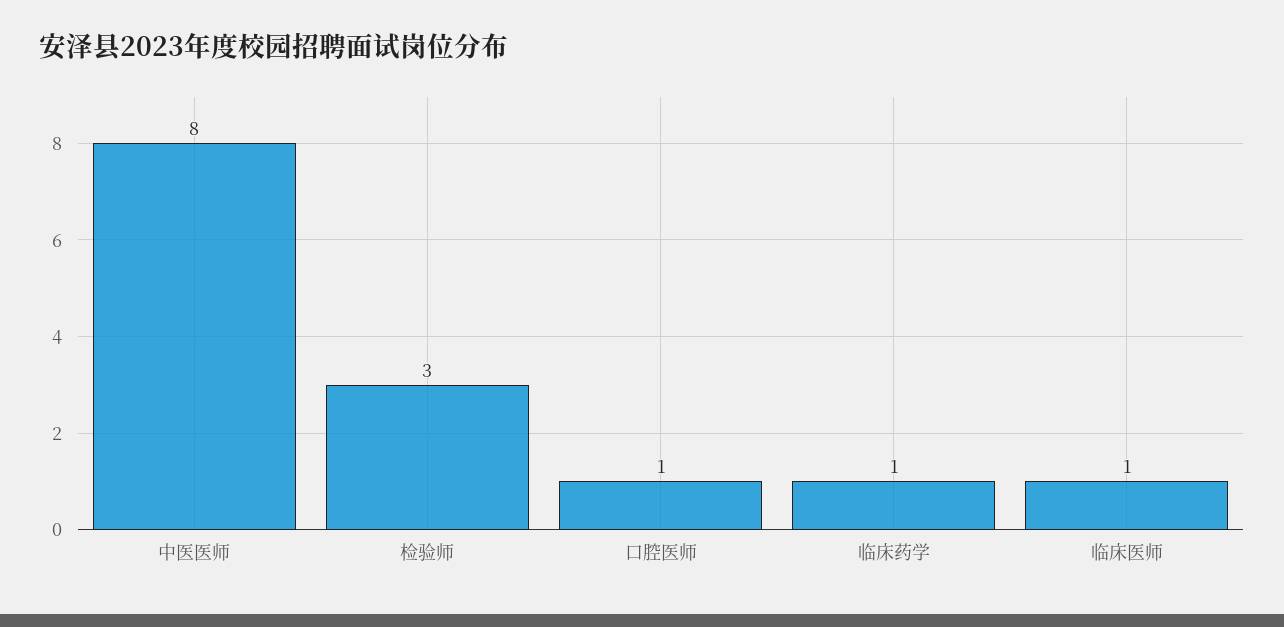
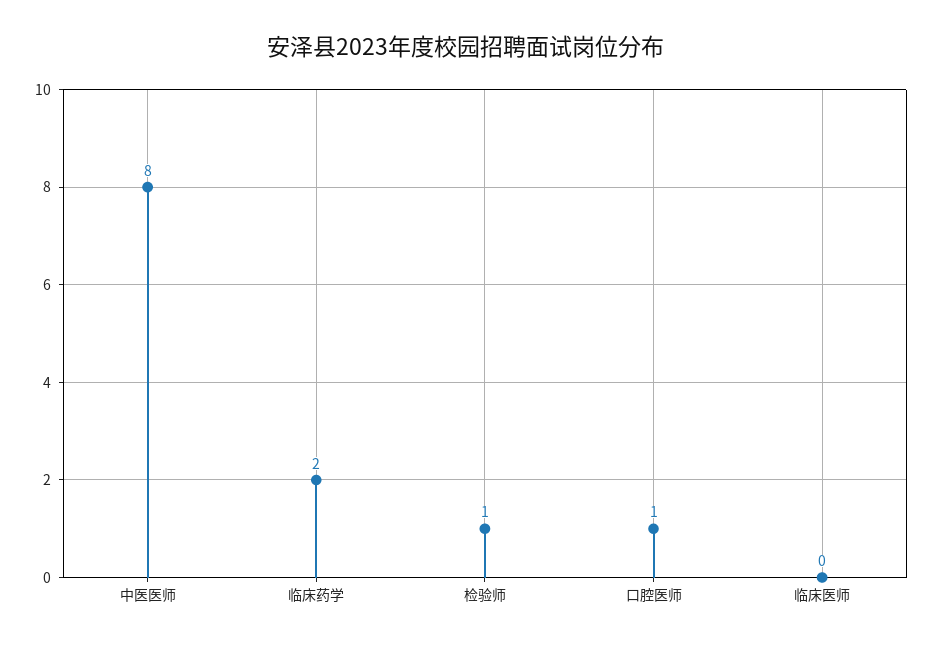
检验师: 3 -> 1
临床药学: 1 -> 2
临床医师: 1 -> 0

